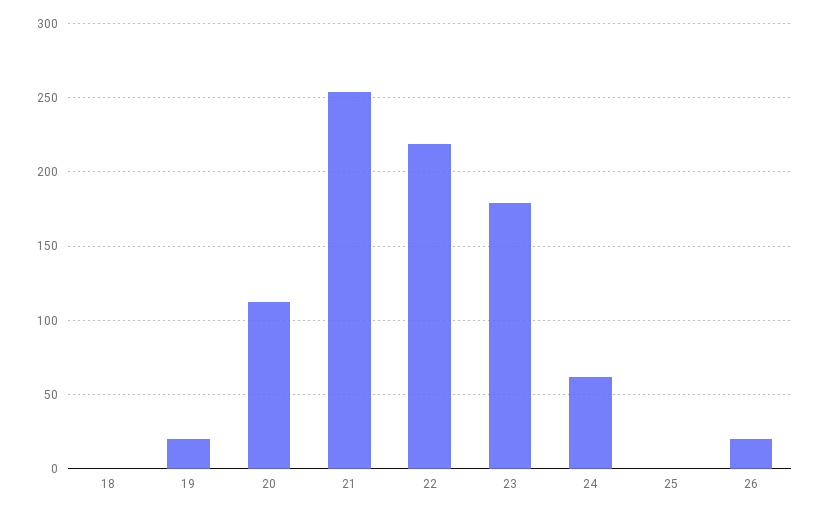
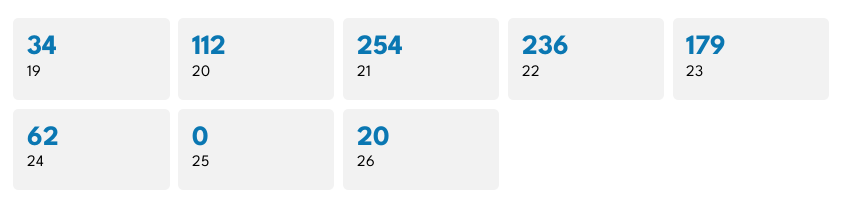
18: 0 -> none
19: 20 -> 34
22: 220 -> 236

